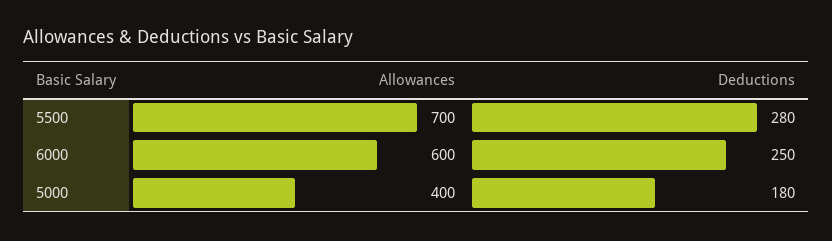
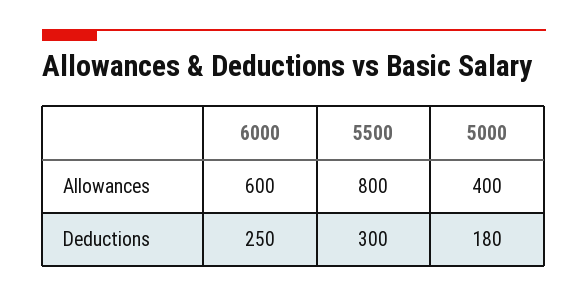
Allowances, 5500: 700 -> 800
Deductions, 5500: 280 -> 300

